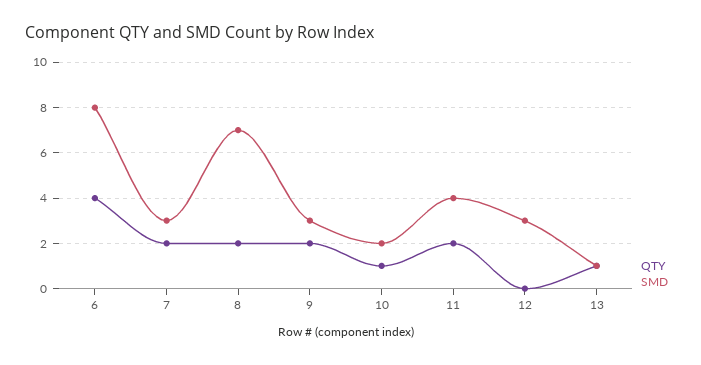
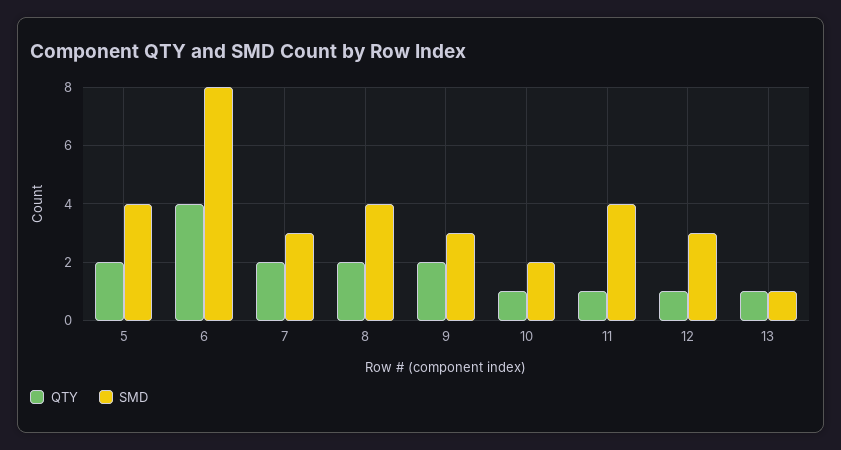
SMD, 8: 7 -> 4
QTY, 11: 2 -> 1
QTY, 12: 0 -> 1
QTY, 5: none -> 2
SMD, 5: none -> 4

